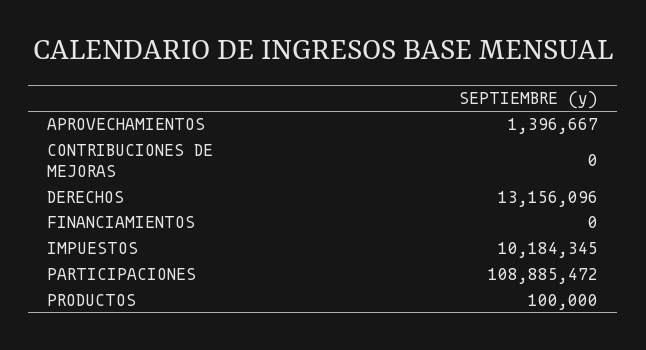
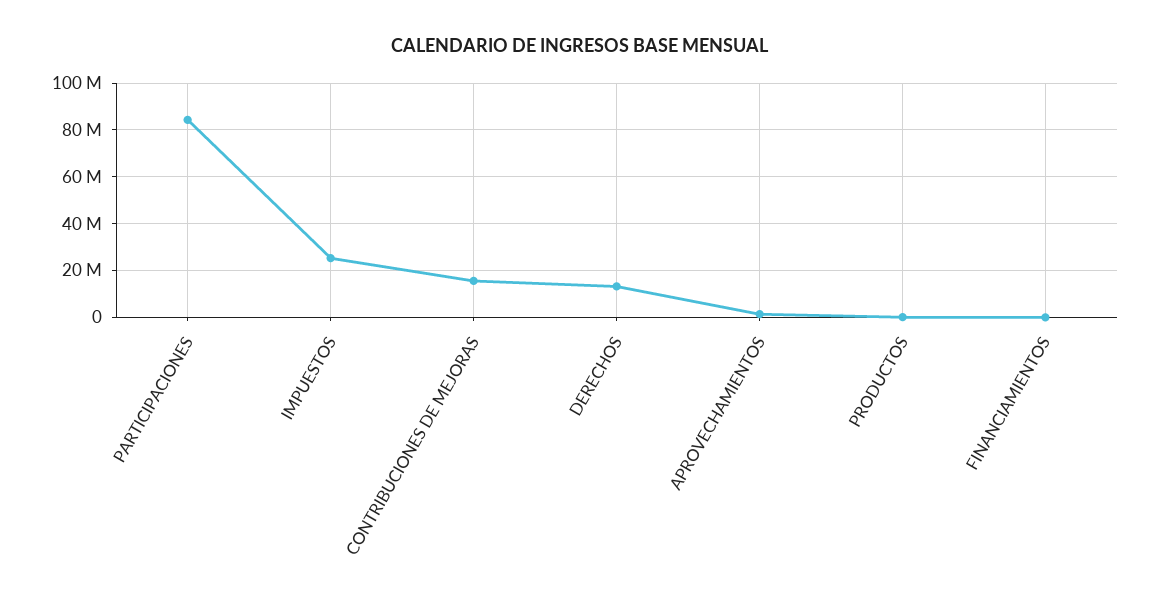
CONTRIBUCIONES DE MEJORAS: 0 -> 15000000
IMPUESTOS: 10184345 -> 25000000
PARTICIPACIONES: 108885472 -> 85000000

